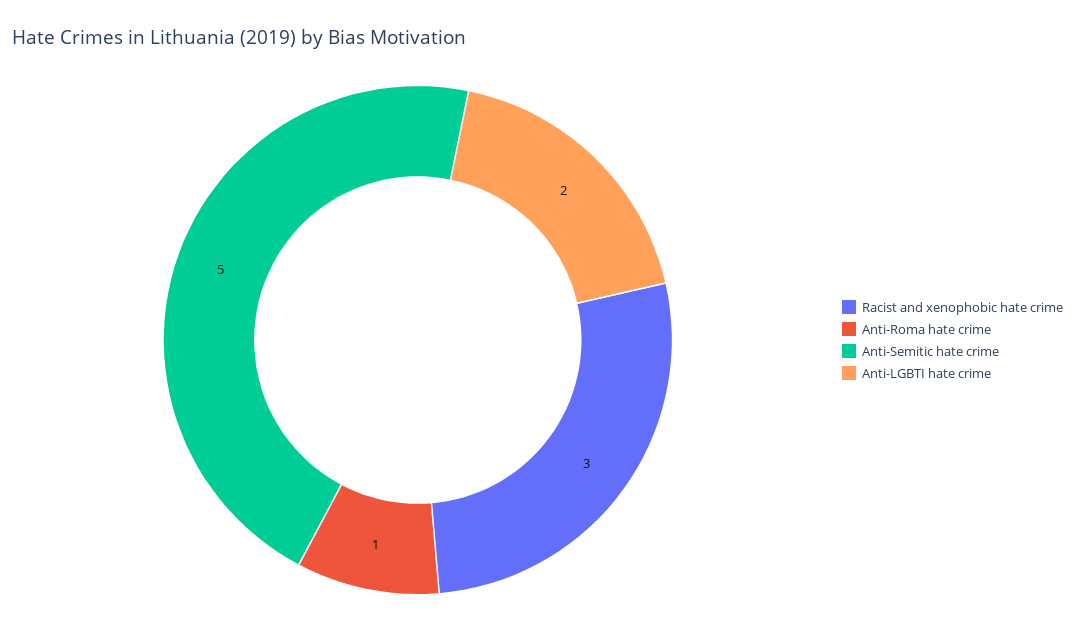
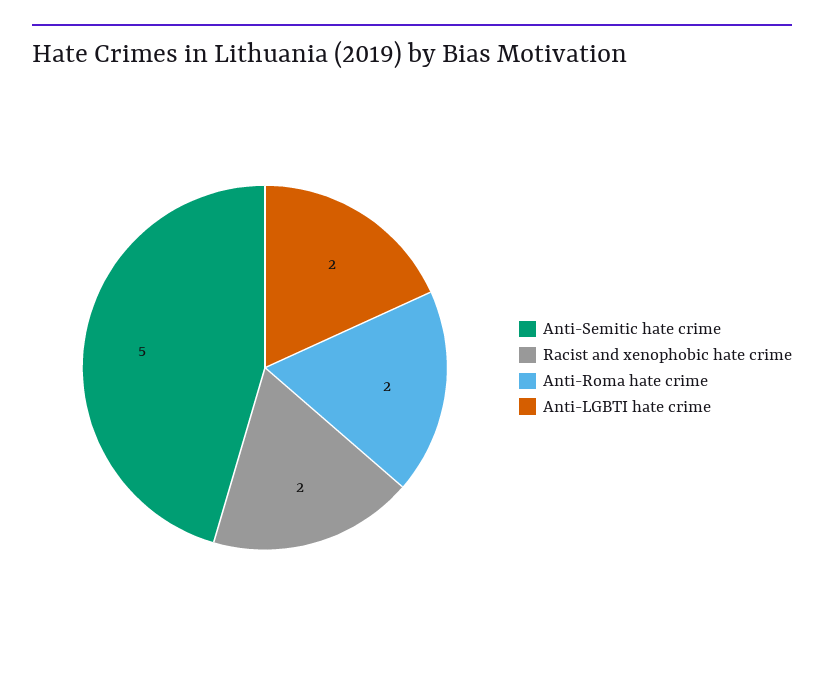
Racist and xenophobic hate crime: 3 -> 2
Anti-Roma hate crime: 1 -> 2

